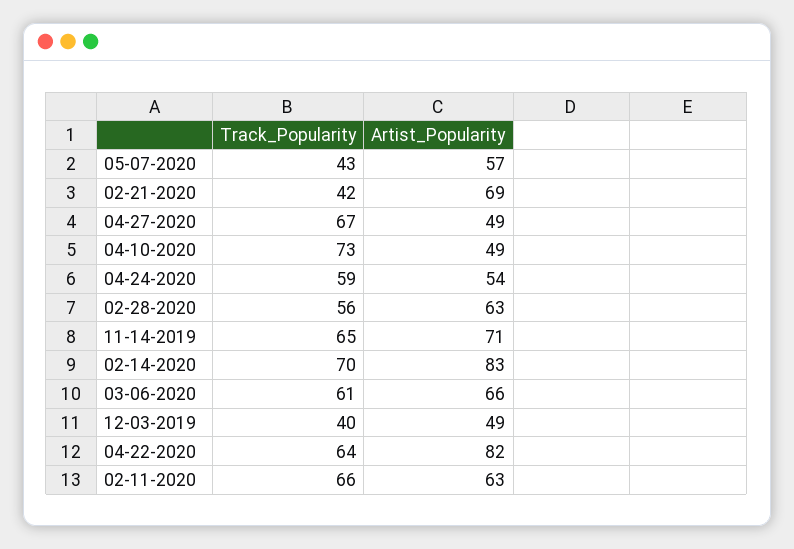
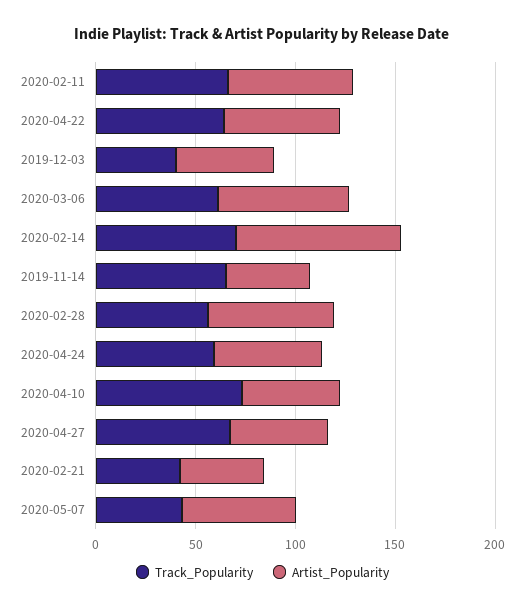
Artist_Popularity, 02-21-2020: 69 -> 40
Artist_Popularity, 11-14-2019: 71 -> 40
Artist_Popularity, 04-22-2020: 82 -> 60

